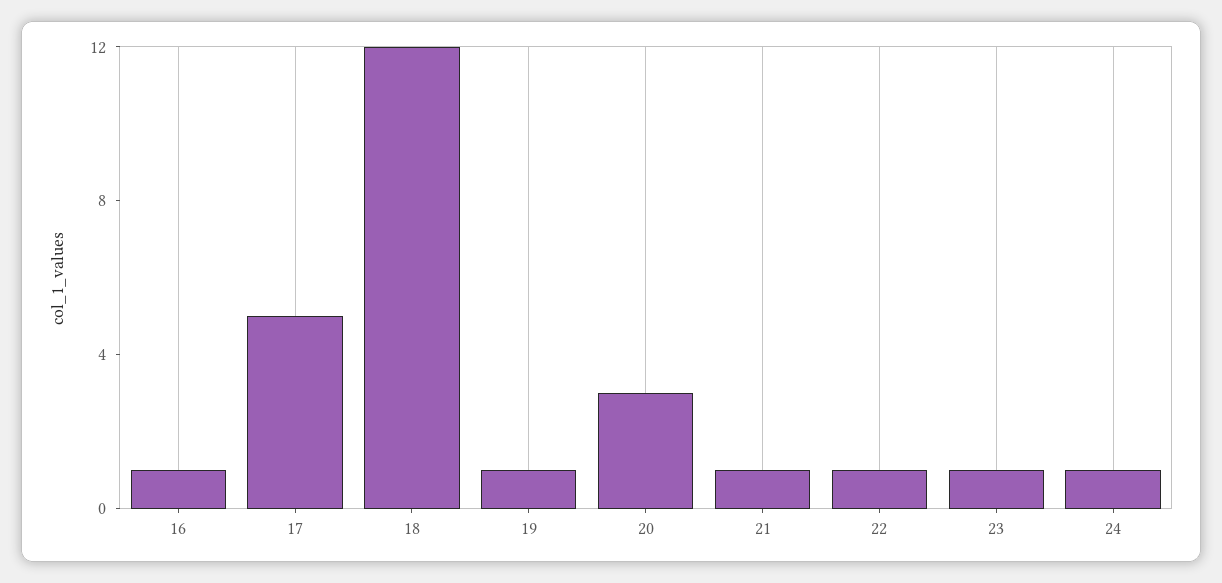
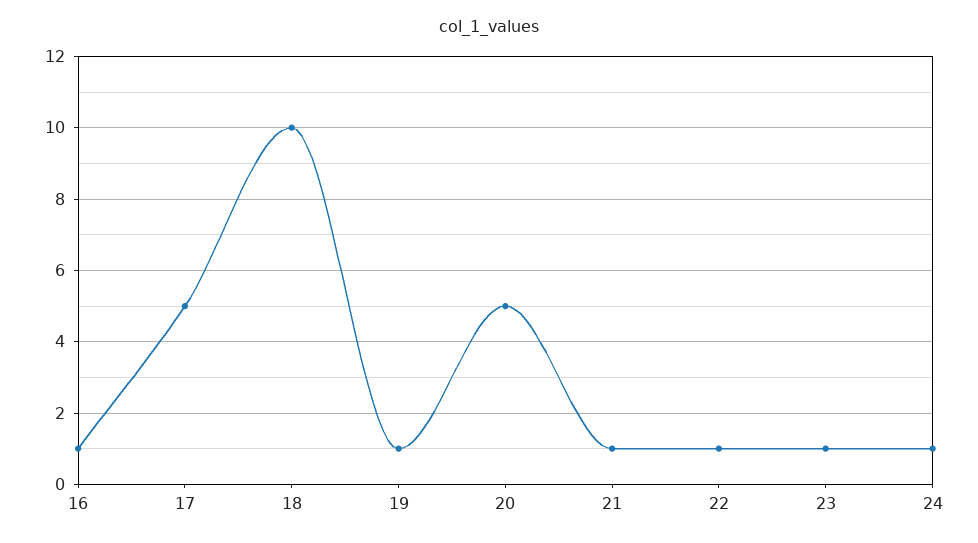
18: 12 -> 10
20: 3 -> 5

